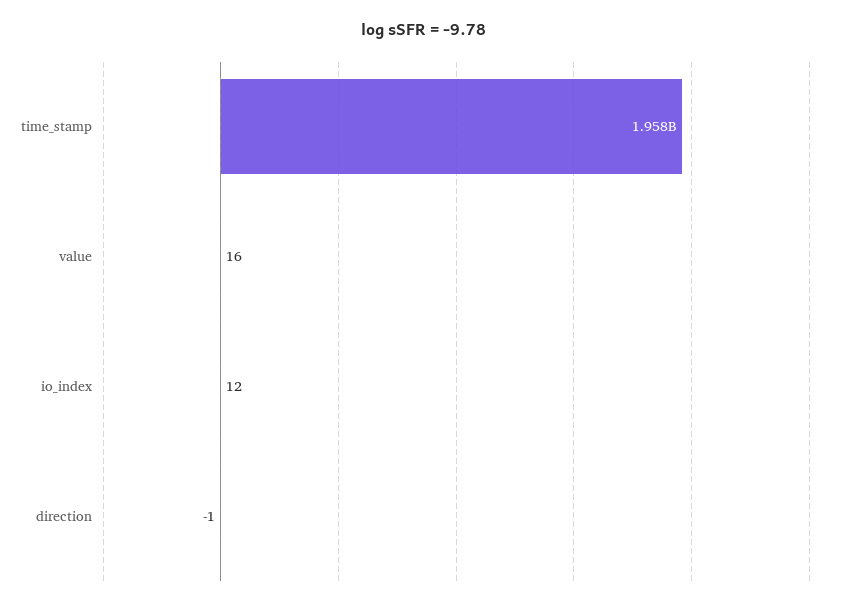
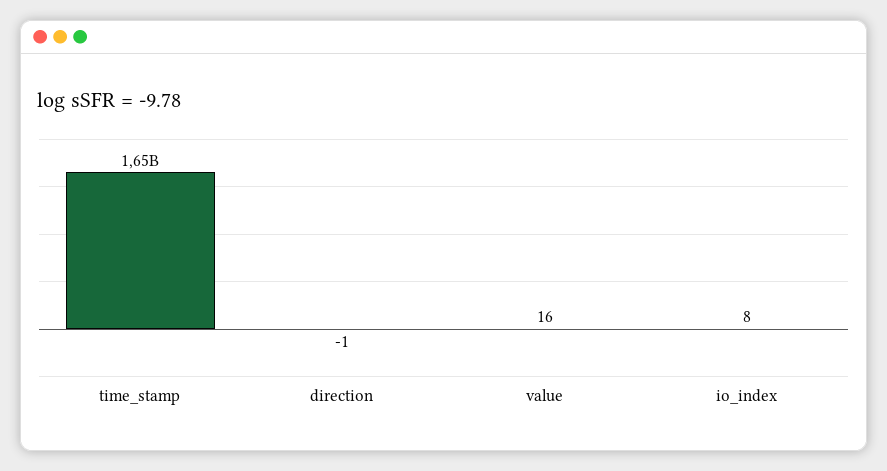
time_stamp: 1958000000 -> 1650000000
io_index: 12 -> 8

